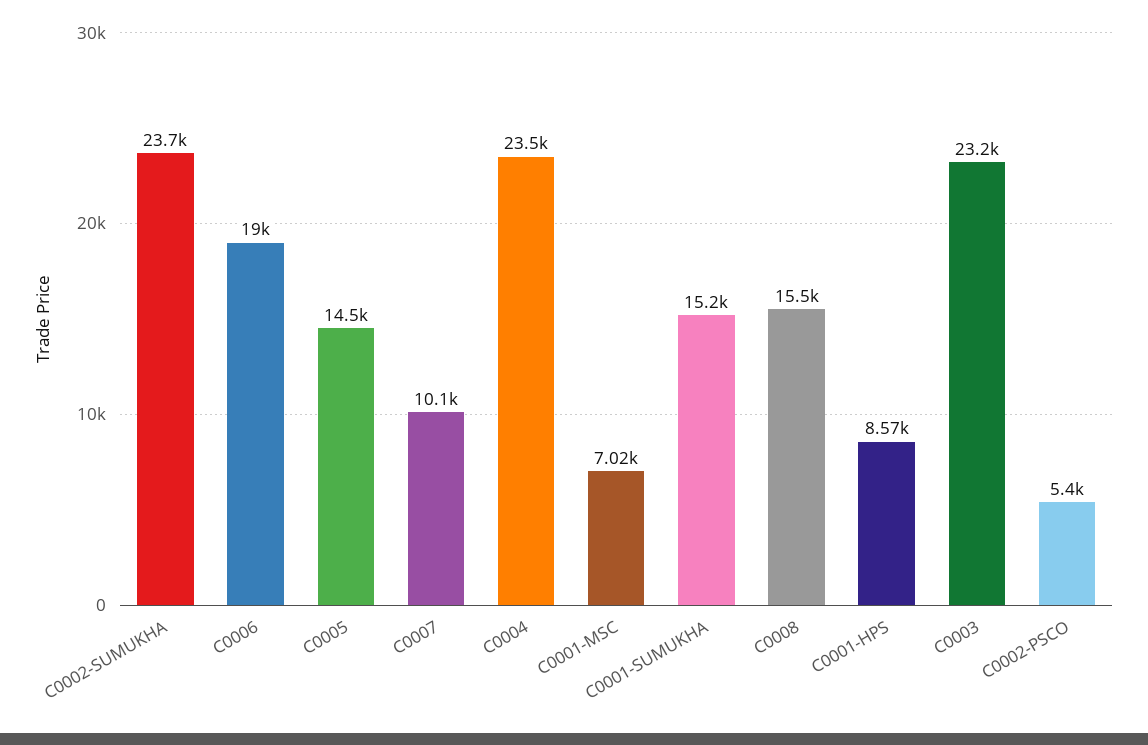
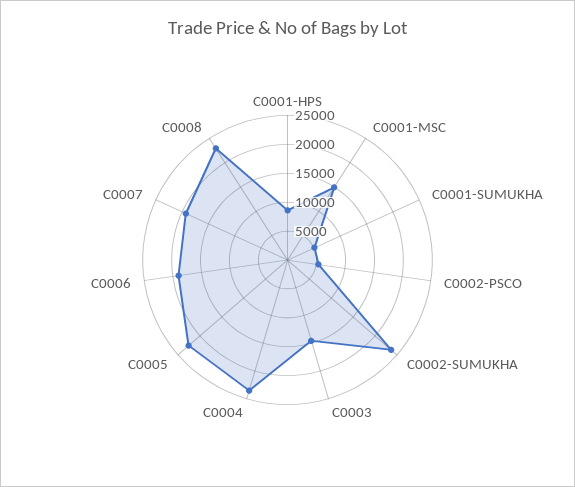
C0005: 14500 -> 22500
C0007: 10100 -> 20000
C0001-MSC: 7020 -> 15000
C0001-SUMUKHA: 15200 -> 5000
C0008: 15500 -> 22500
C0003: 23200 -> 15000

